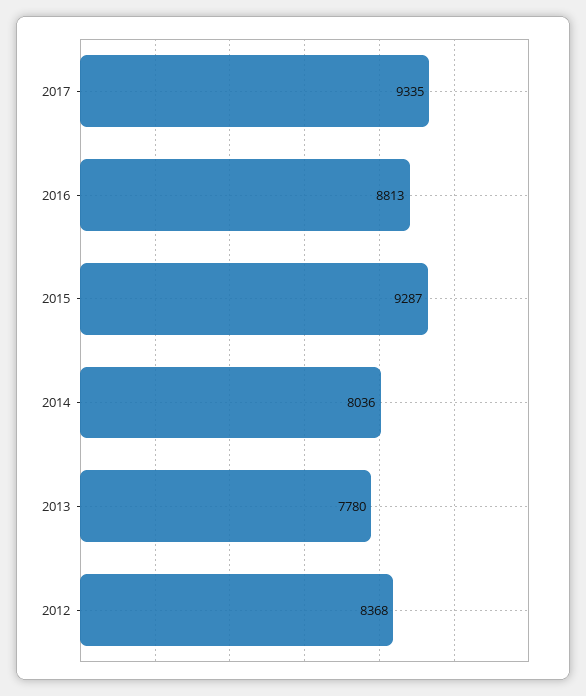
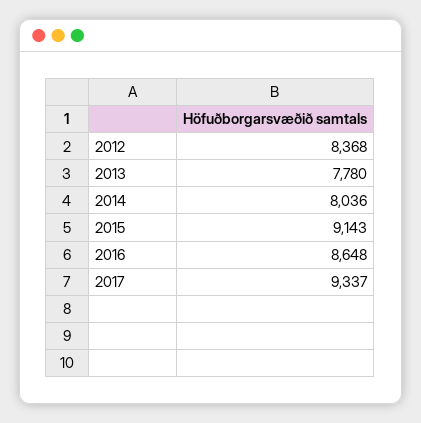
2017: 9335 -> 9337
2016: 8813 -> 8648
2015: 9287 -> 9143

